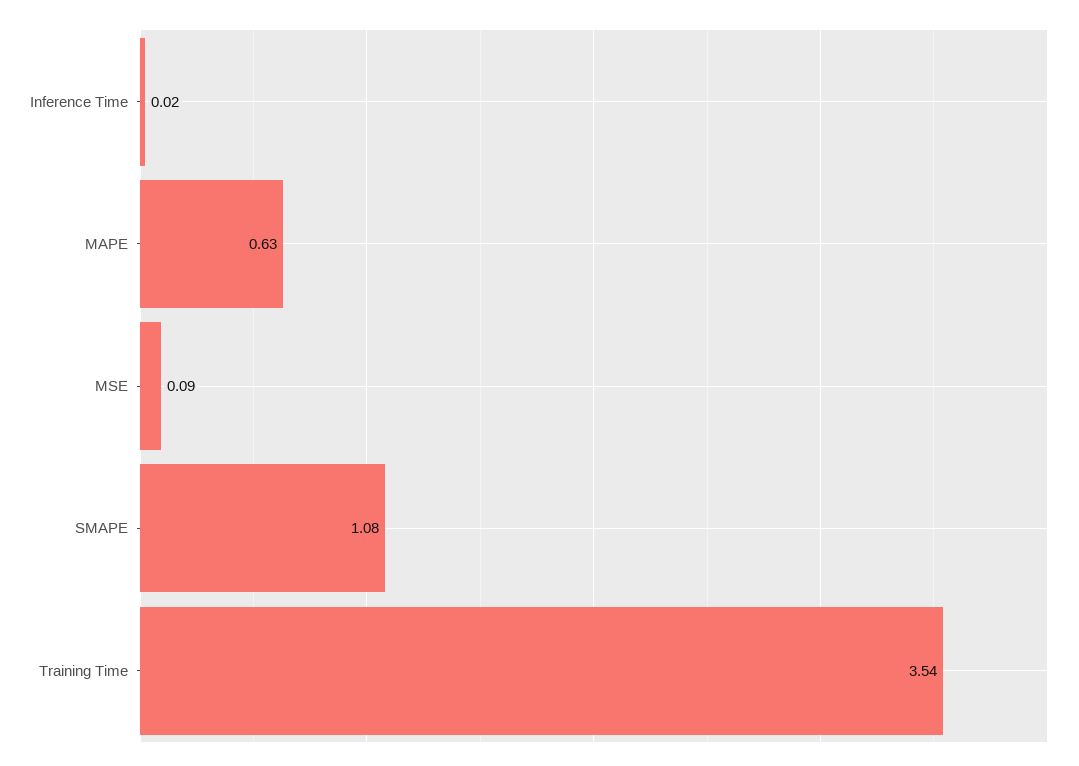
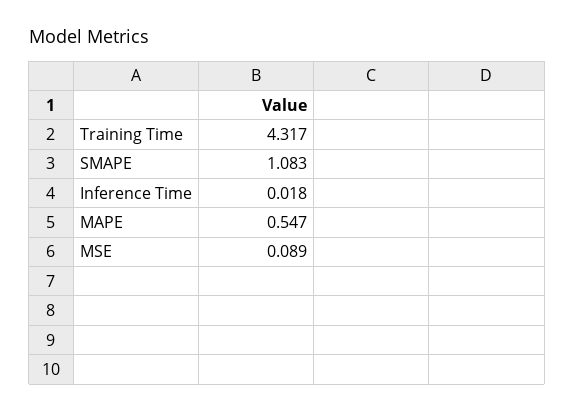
MAPE: 0.63 -> 0.547
Training Time: 3.54 -> 4.317

